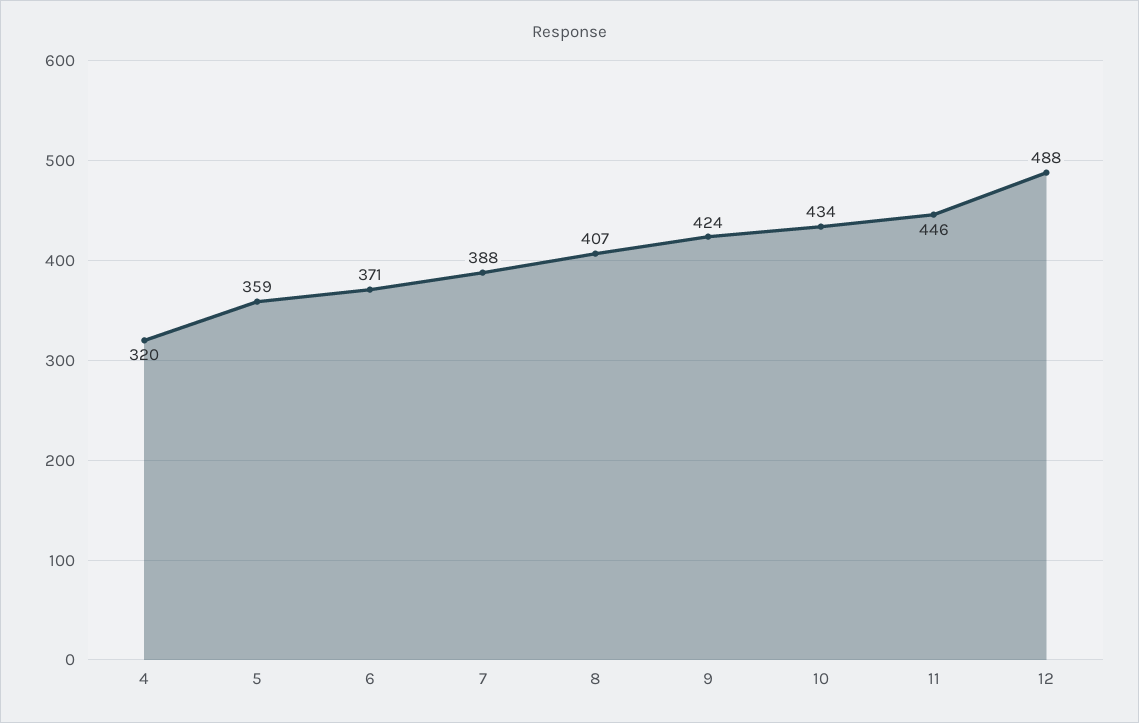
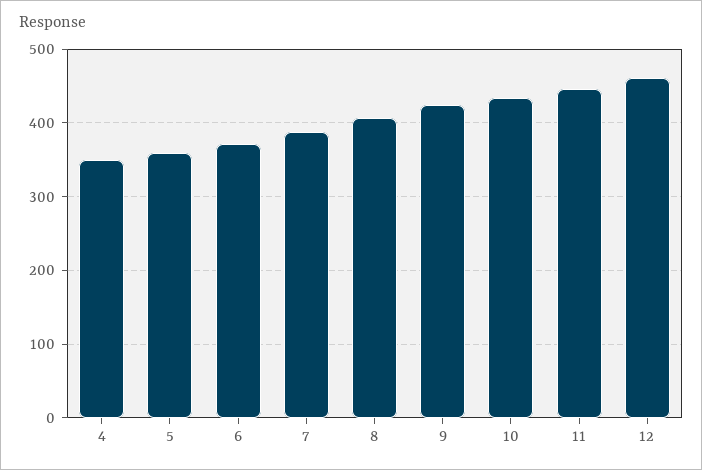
4: 320 -> 350
12: 488 -> 460

